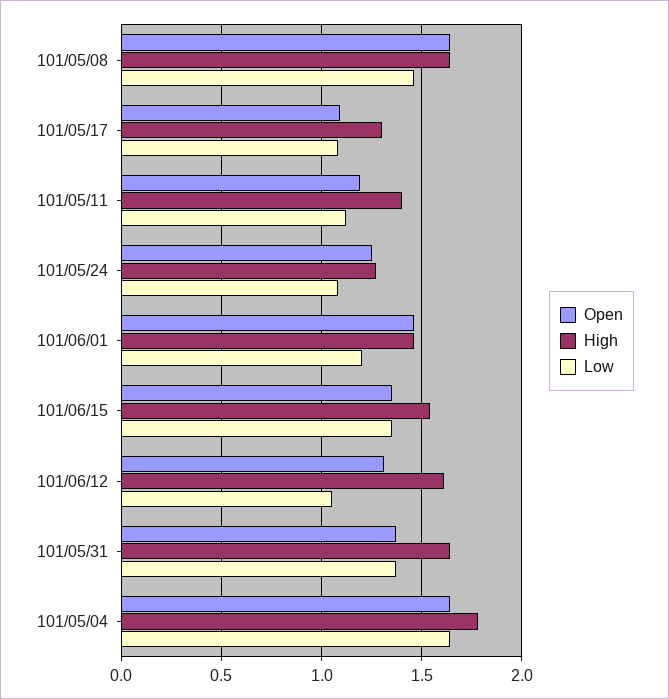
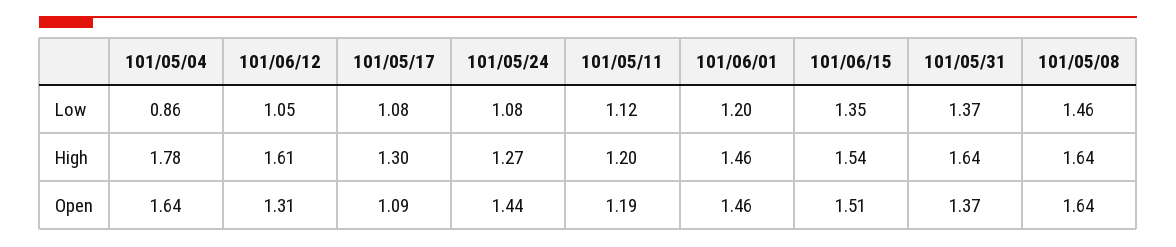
High, 101/05/11: 1.4 -> 1.2
Open, 101/05/24: 1.25 -> 1.44
Open, 101/06/15: 1.35 -> 1.51
Low, 101/05/04: 1.65 -> 0.86

